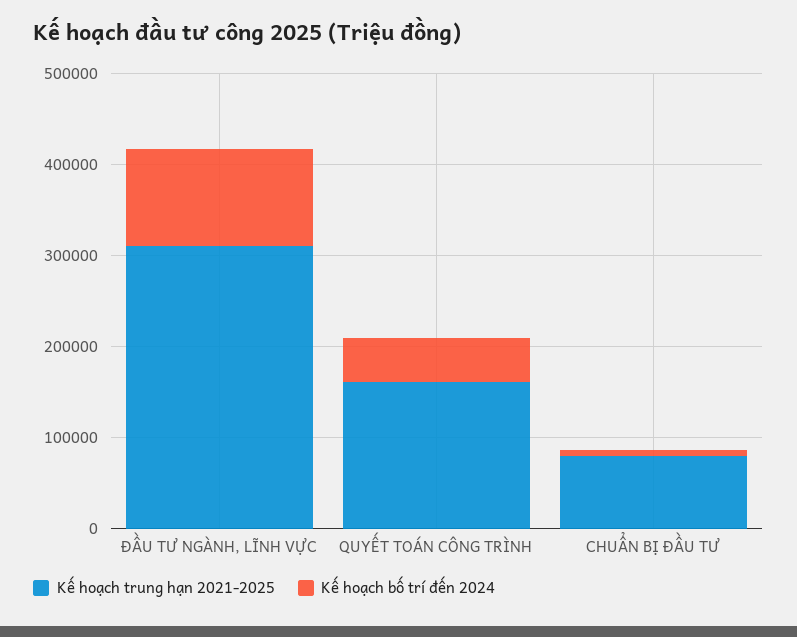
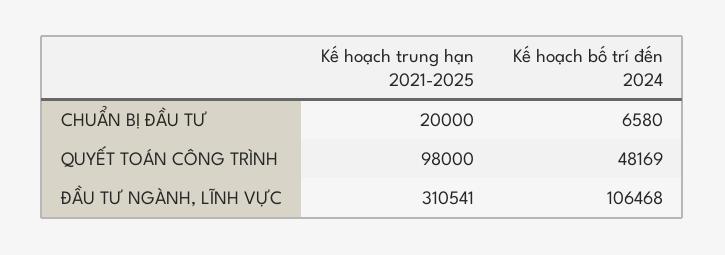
Kế hoạch trung hạn 2021-2025, QUYẾT TOÁN CÔNG TRÌNH: 160000 -> 98000
Kế hoạch trung hạn 2021-2025, CHUẨN BỊ ĐẦU TƯ: 80000 -> 20000

